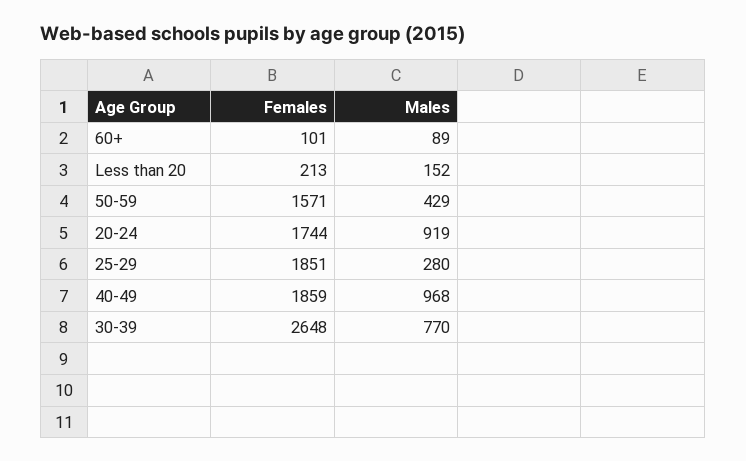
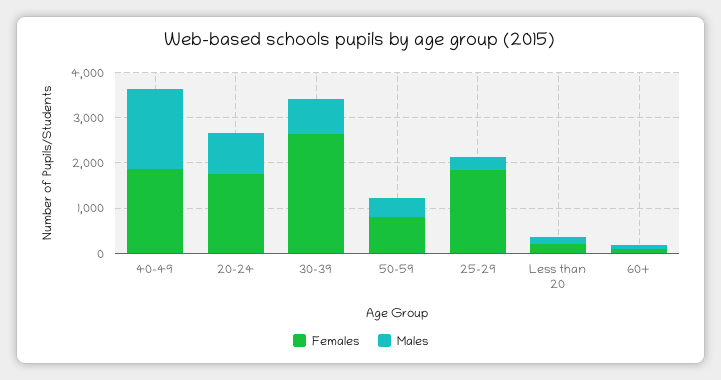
Females, 50-59: 1571 -> 800
Males, 40-49: 968 -> 1800

